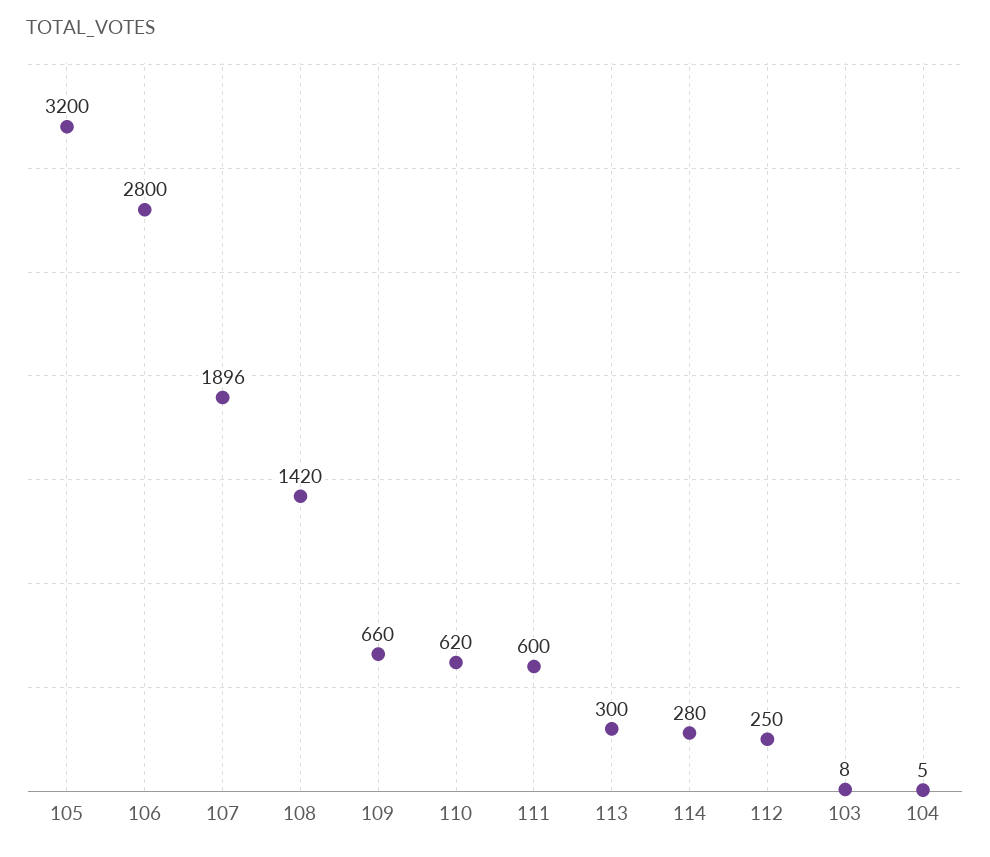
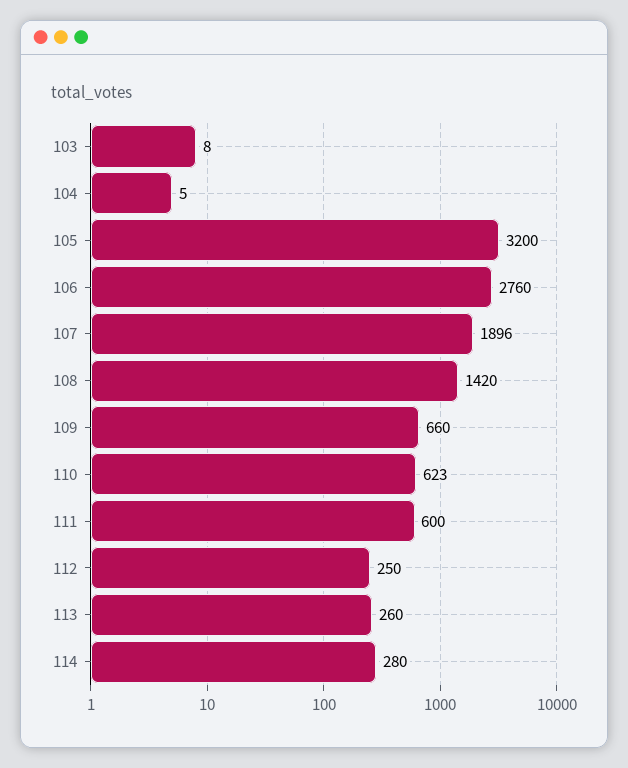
106: 2800 -> 2760
110: 620 -> 623
113: 300 -> 260

